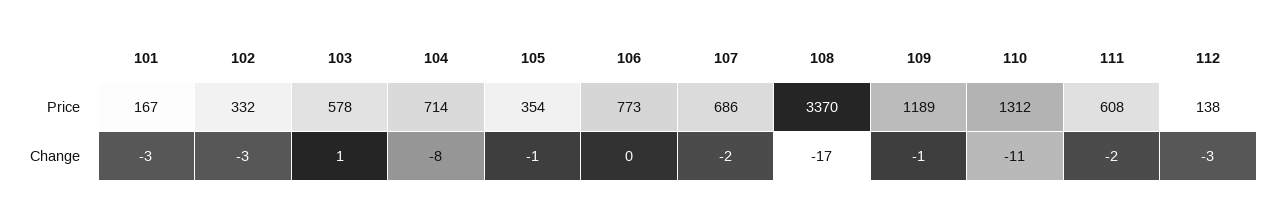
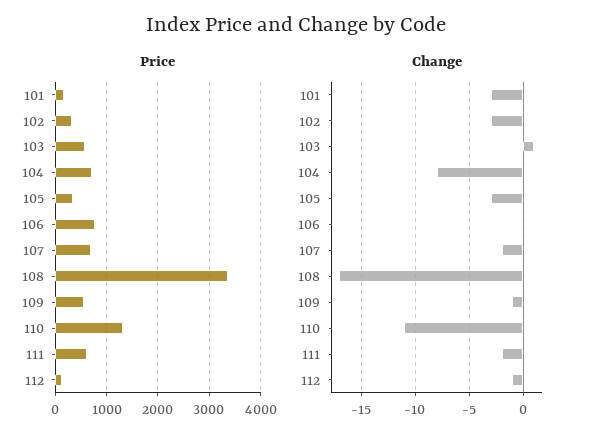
Price, 109: 1189 -> 600
Change, 105: -1 -> -3
Change, 112: -3 -> -1

